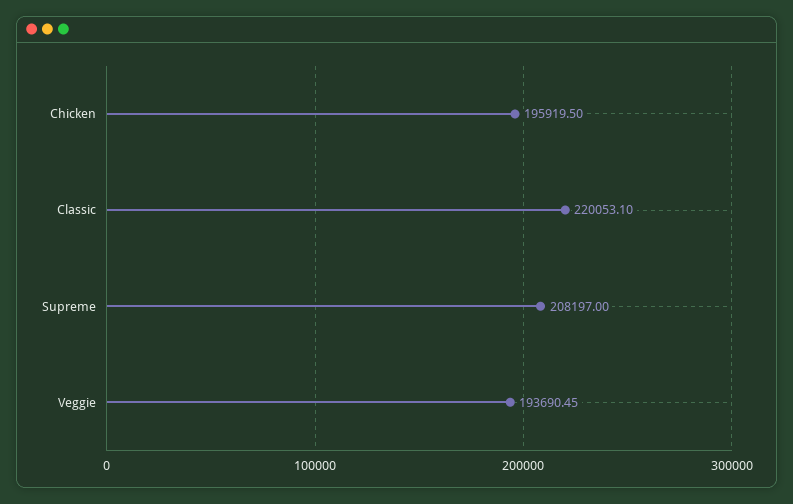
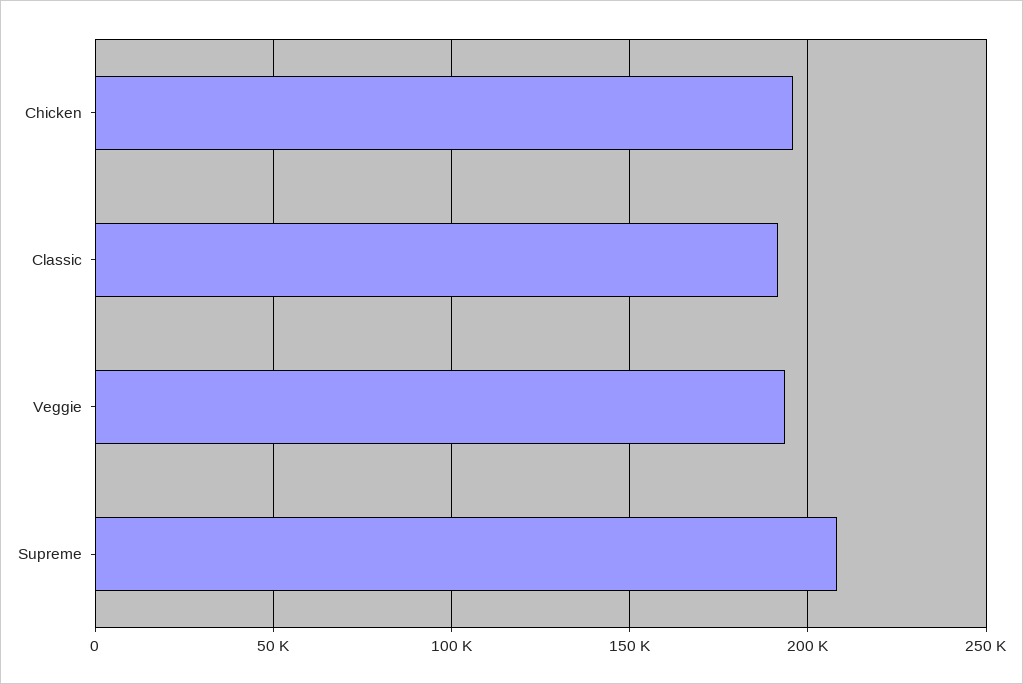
Classic: 220053.1 -> 190000

